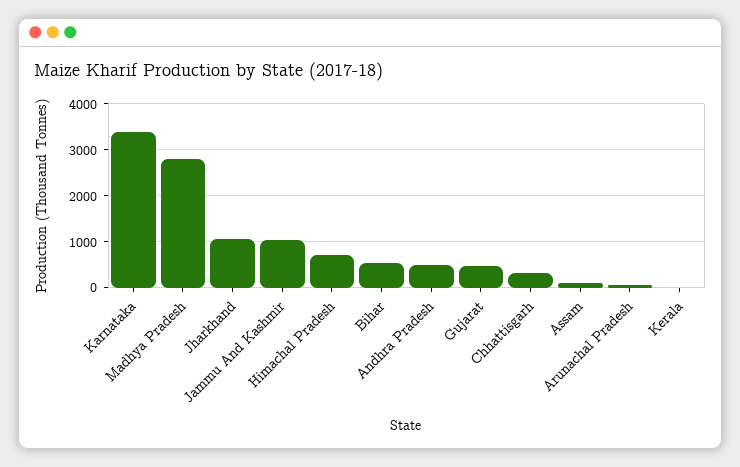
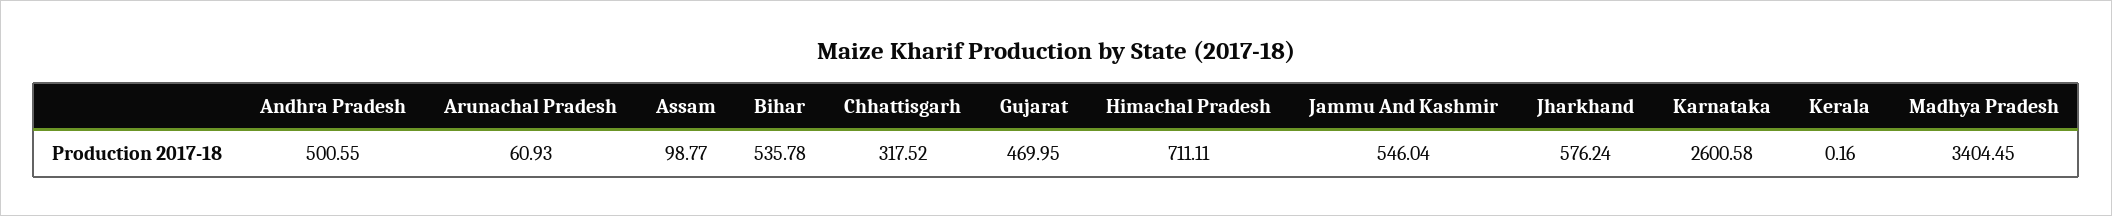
Karnataka: 3400 -> 2600.58
Madhya Pradesh: 2800 -> 3404.45
Jharkhand: 1000 -> 576.24
Jammu And Kashmir: 1000 -> 546.04

